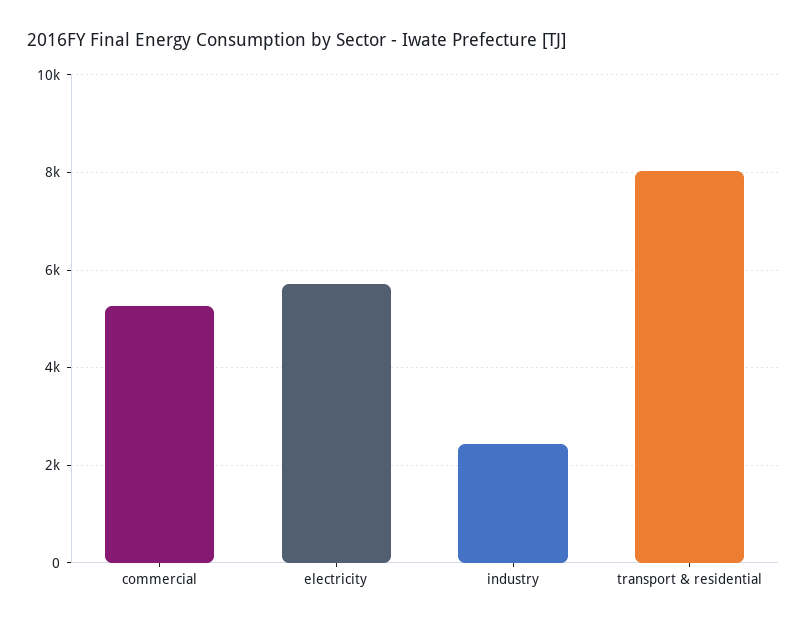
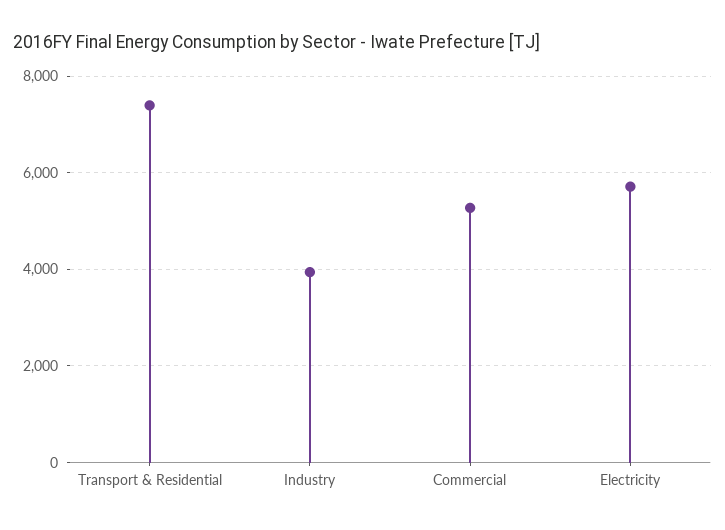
industry: 2400 -> 4000
transport & residential: 8000 -> 7400

